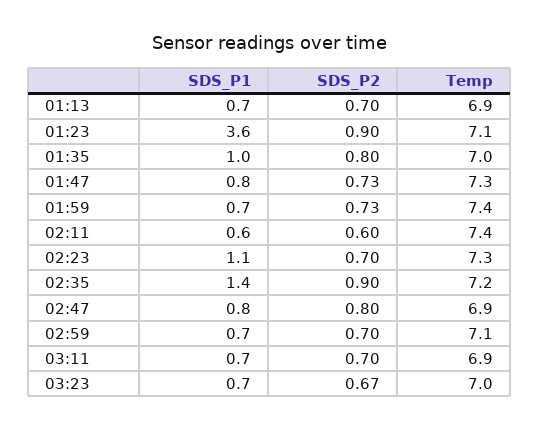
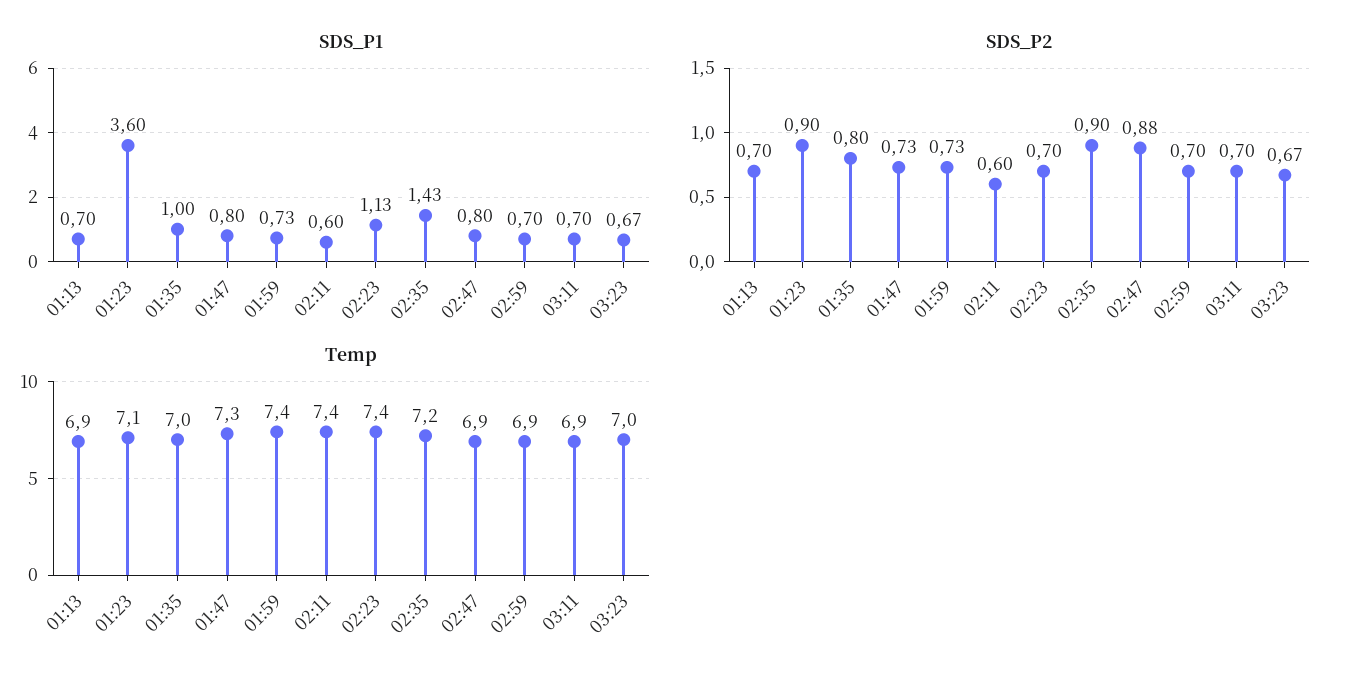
Temp, 02:23: 7.3 -> 7.4
SDS_P2, 02:47: 0.8 -> 0.88
Temp, 02:59: 7.1 -> 6.9

